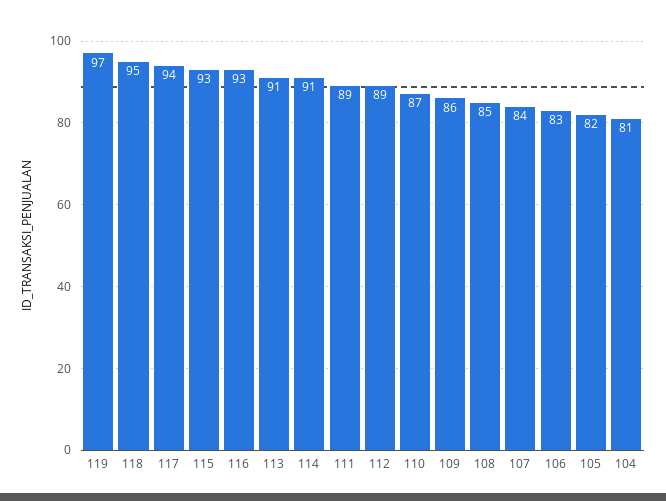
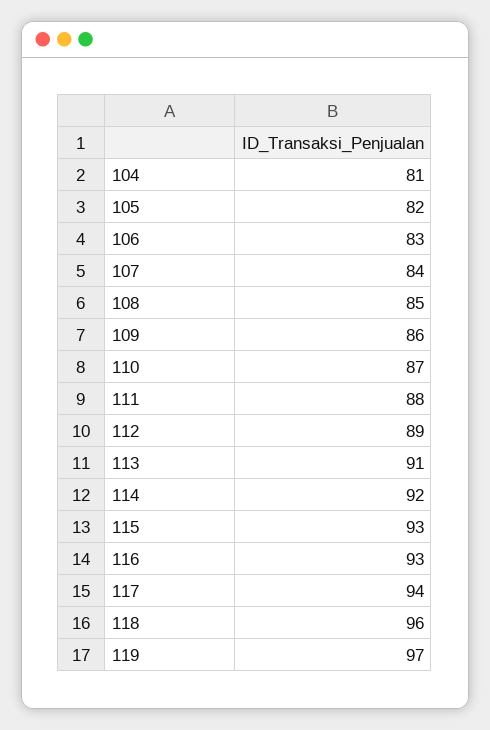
118: 95 -> 96
114: 91 -> 92
111: 89 -> 88

